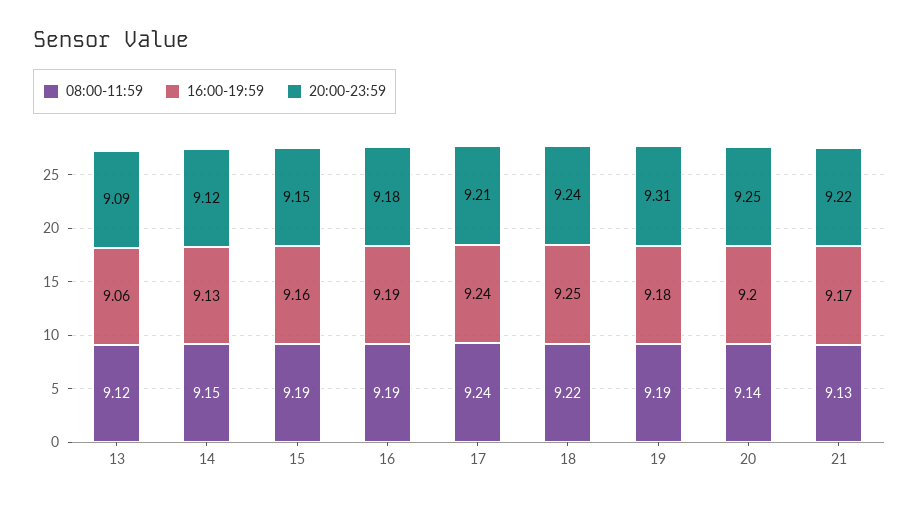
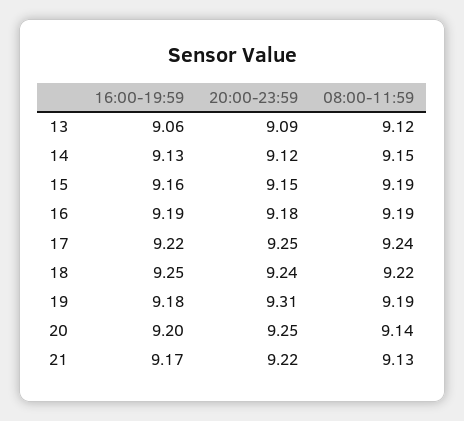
16:00-19:59, 17: 9.24 -> 9.22
20:00-23:59, 17: 9.21 -> 9.25

